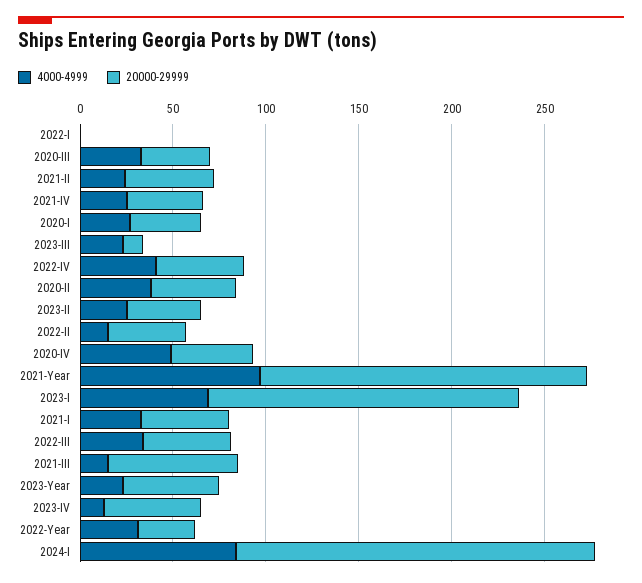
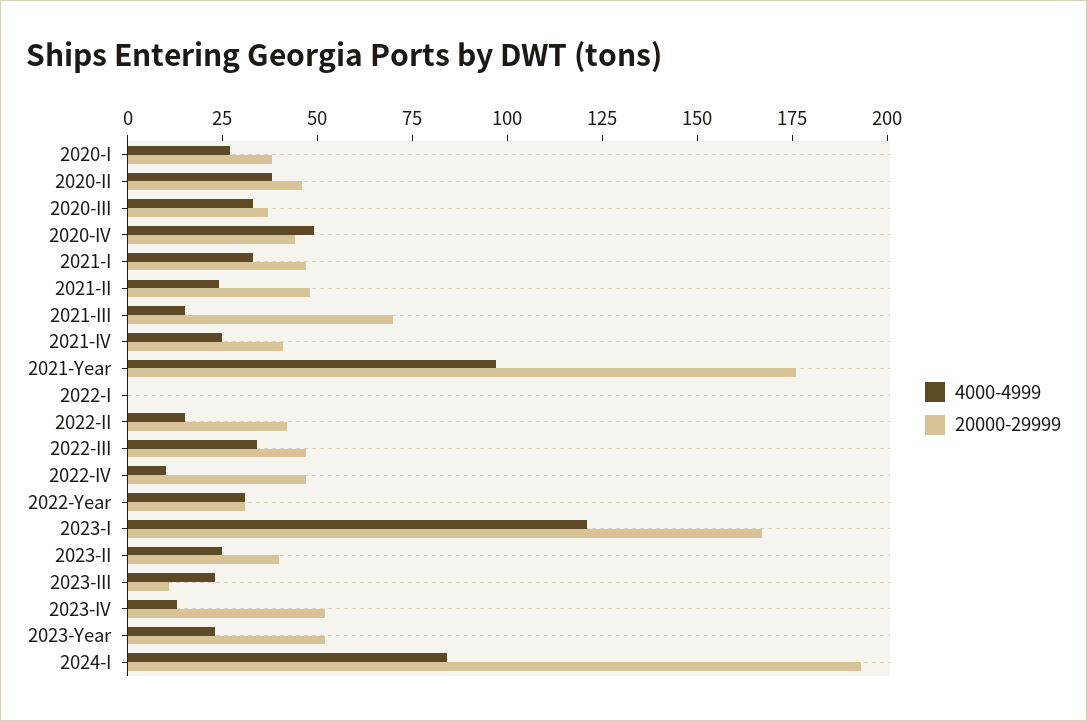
4000-4999, 2022-IV: 40 -> 10
4000-4999, 2023-I: 70 -> 120

